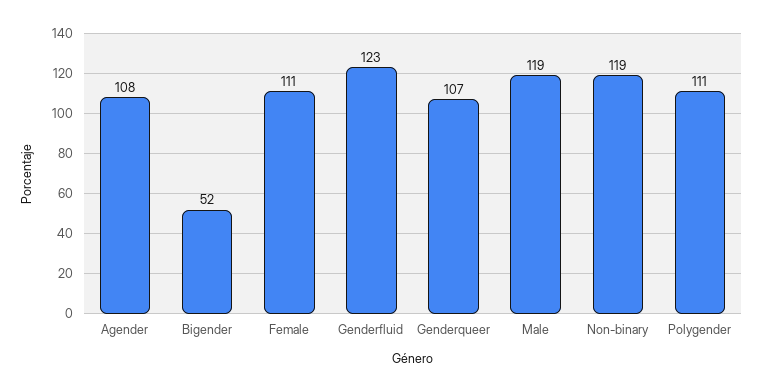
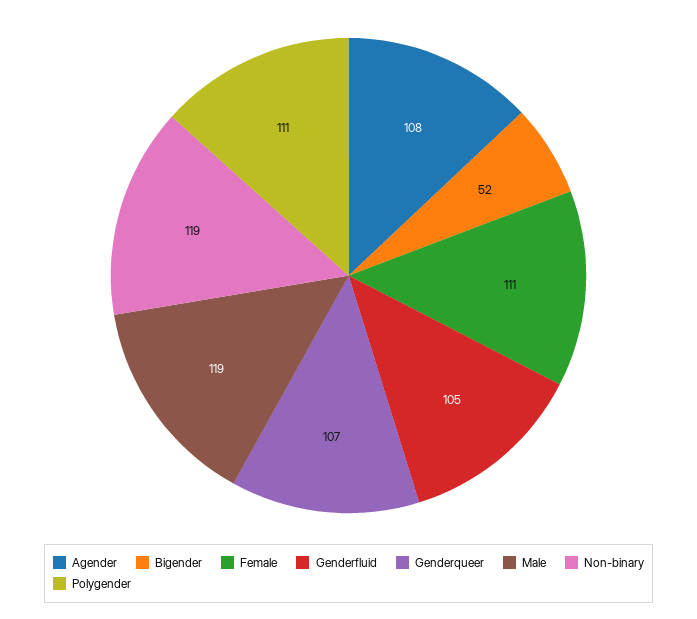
Genderfluid: 123 -> 105

